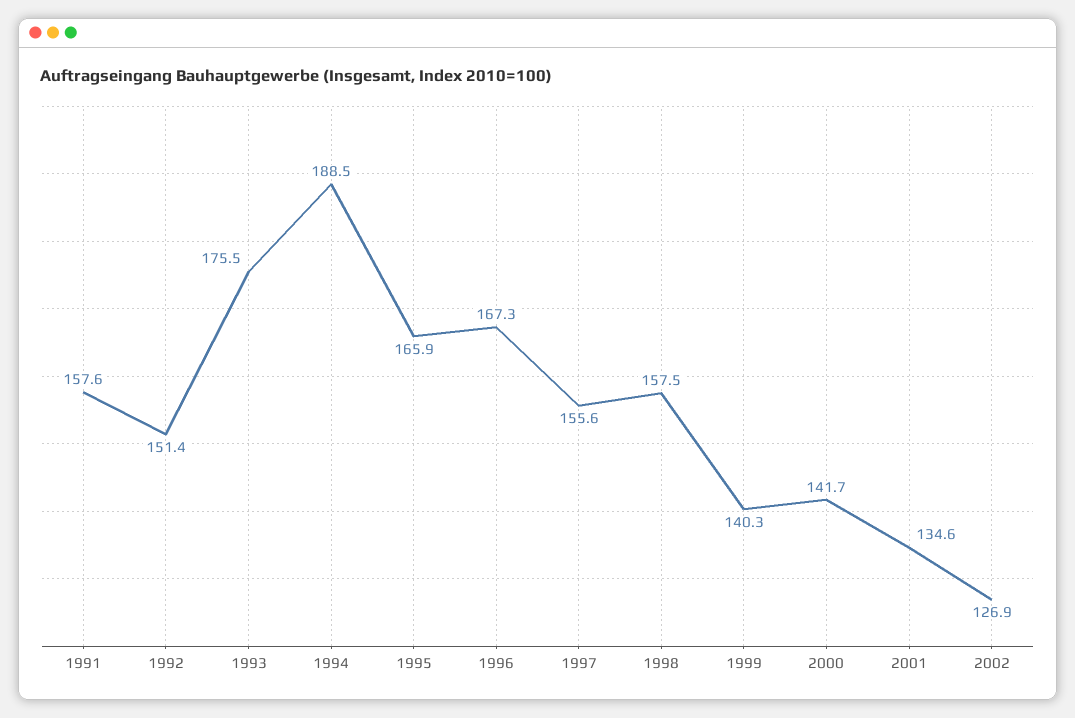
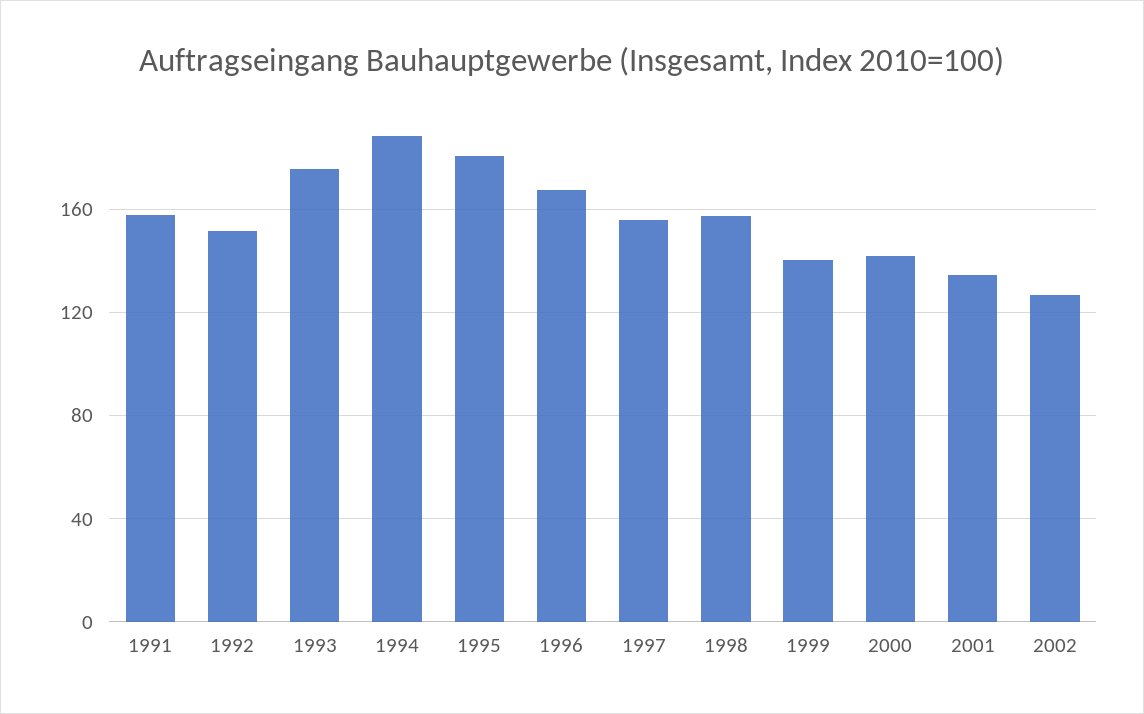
1995: 165.9 -> 180

